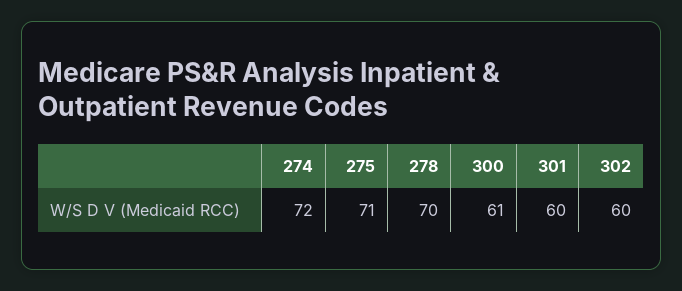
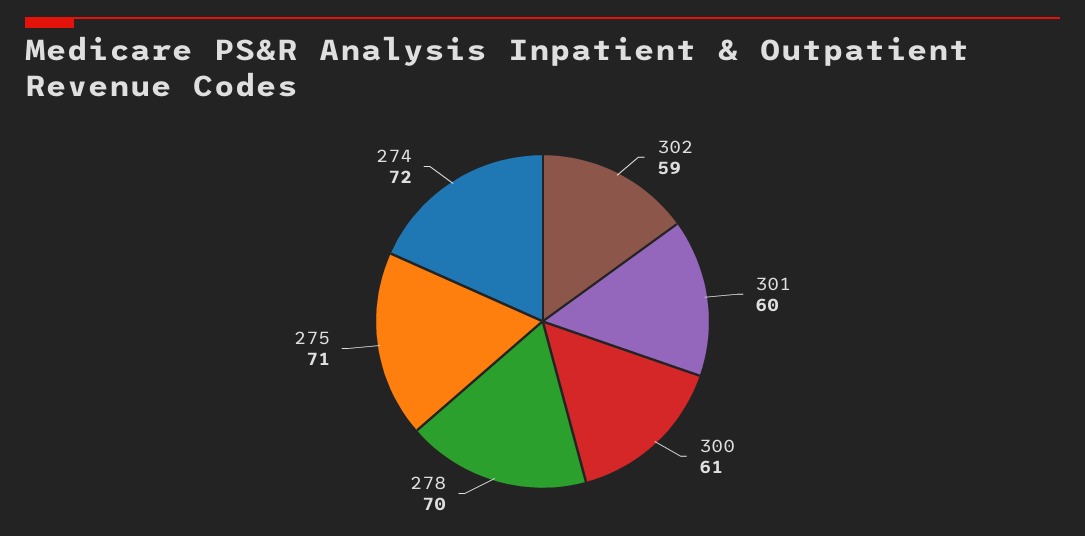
302: 60 -> 59

